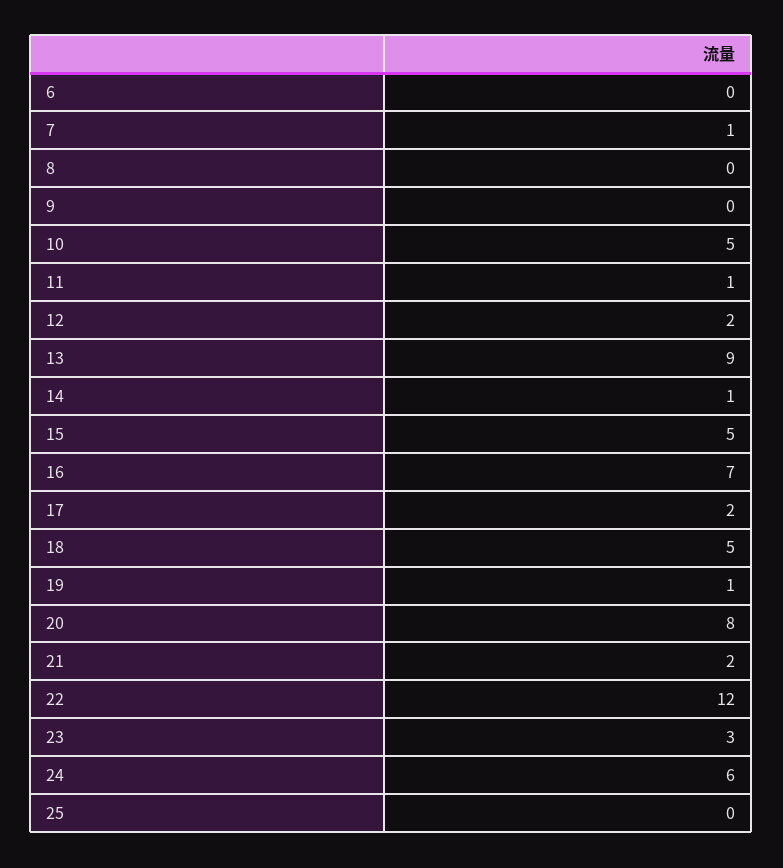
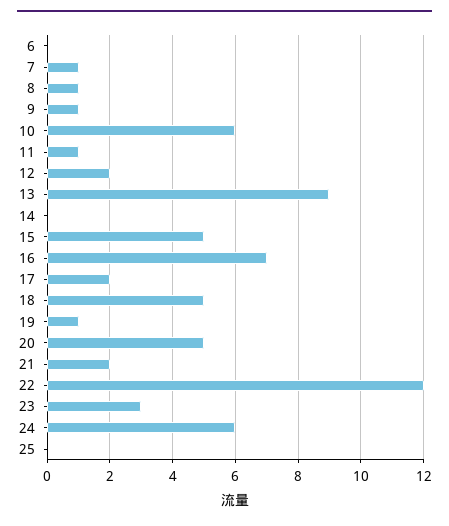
8: 0 -> 1
9: 0 -> 1
10: 5 -> 6
14: 1 -> 0
20: 8 -> 5

